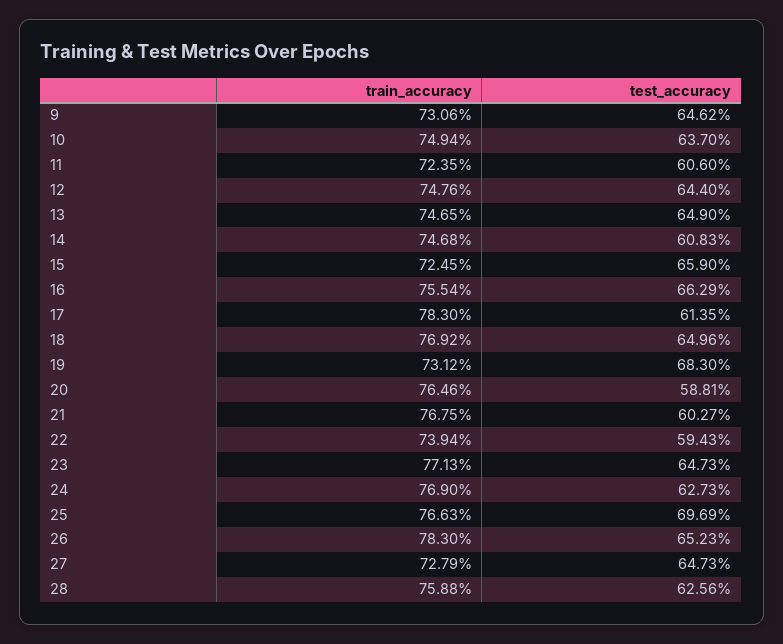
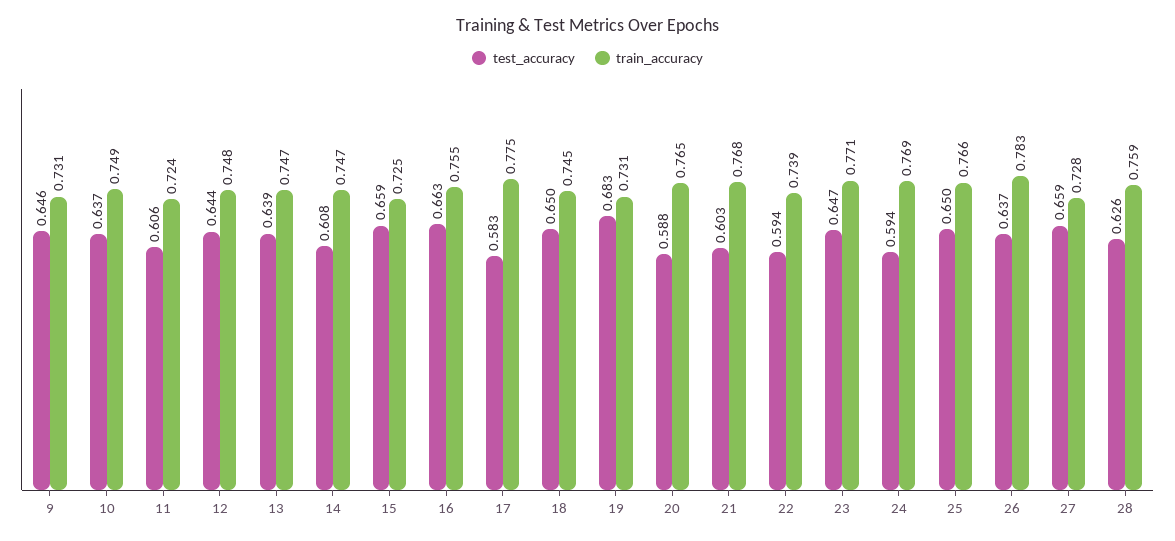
test_accuracy, 13: 0.649 -> 0.639
train_accuracy, 17: 0.783 -> 0.775
test_accuracy, 17: 0.6135 -> 0.583
train_accuracy, 18: 0.7692 -> 0.745
test_accuracy, 24: 0.6273 -> 0.594
test_accuracy, 25: 0.6969 -> 0.65
test_accuracy, 26: 0.6523 -> 0.637
test_accuracy, 27: 0.6473 -> 0.659

